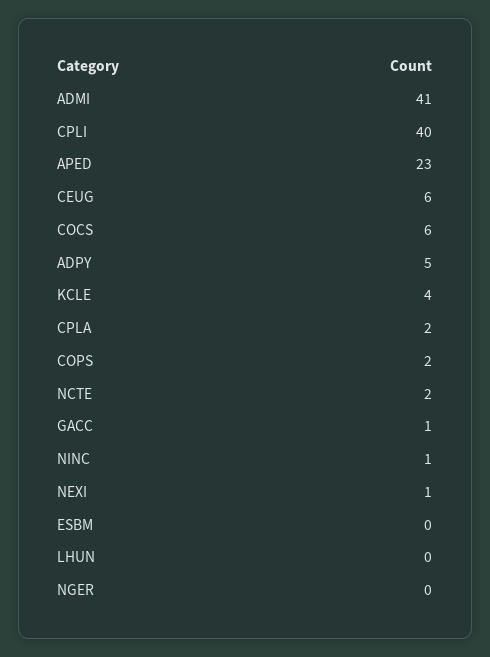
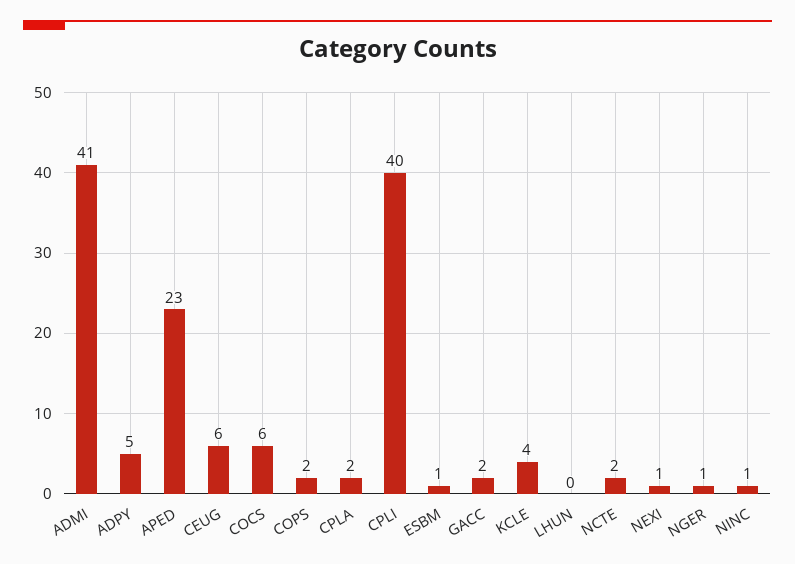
GACC: 1 -> 2
ESBM: 0 -> 1
NGER: 0 -> 1

